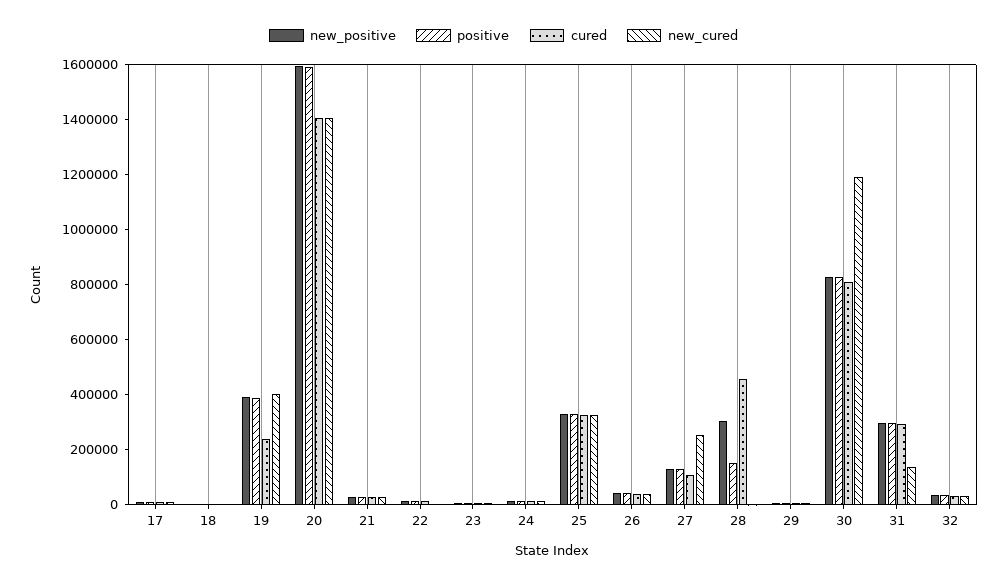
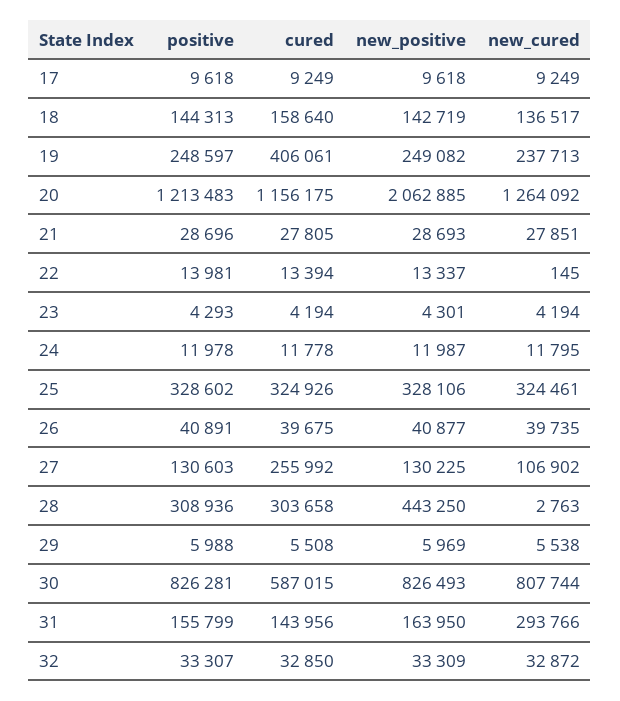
new_positive, 18: 0 -> 142719
positive, 18: 0 -> 144313
cured, 18: 0 -> 158640
new_cured, 18: 0 -> 136517
new_positive, 19: 400000 -> 249082
positive, 19: 400000 -> 248597
cured, 19: 250000 -> 406061
new_cured, 19: 400000 -> 237713
new_positive, 20: 1600000 -> 2062885
positive, 20: 1600000 -> 1213483
cured, 20: 1400000 -> 1156175
new_cured, 20: 1400000 -> 1264092
cured, 27: 100000 -> 255992
new_cured, 27: 250000 -> 106902
new_positive, 28: 300000 -> 443250
positive, 28: 150000 -> 308936
cured, 28: 450000 -> 303658
cured, 30: 800000 -> 587015
new_cured, 30: 1200000 -> 807744
new_positive, 31: 300000 -> 163950
positive, 31: 300000 -> 155799
cured, 31: 300000 -> 143956
new_cured, 31: 150000 -> 293766

